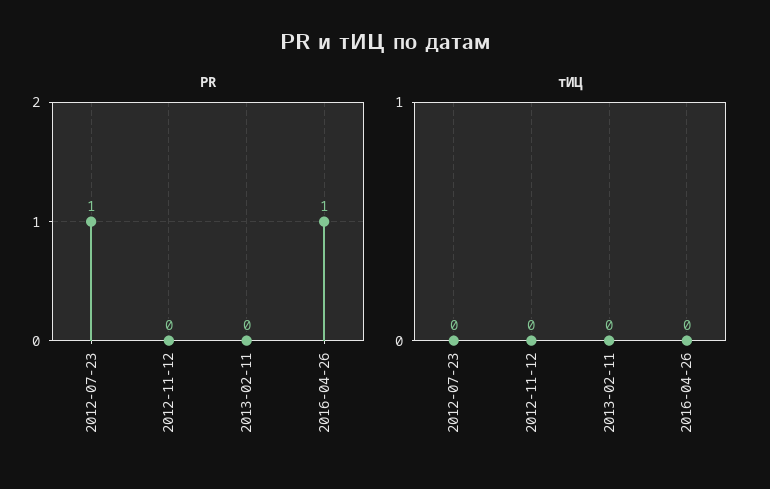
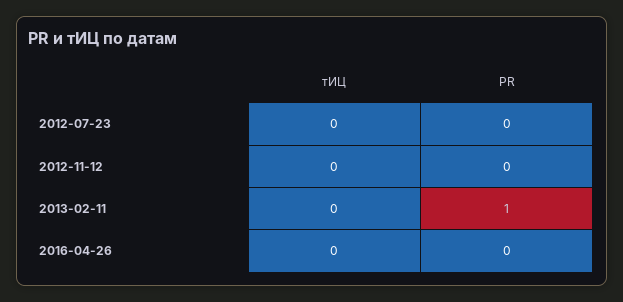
PR, 2012-07-23: 1 -> 0
PR, 2013-02-11: 0 -> 1
PR, 2016-04-26: 1 -> 0

